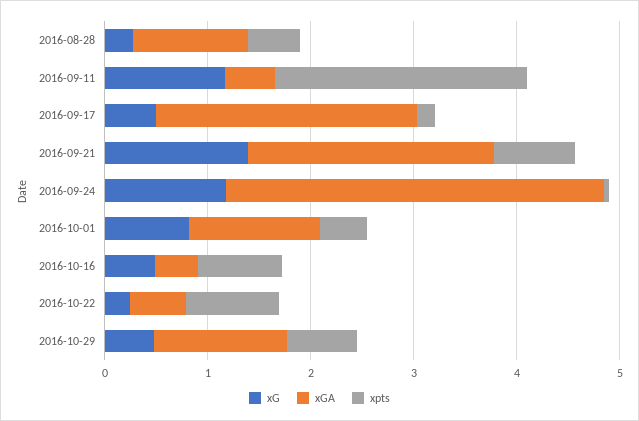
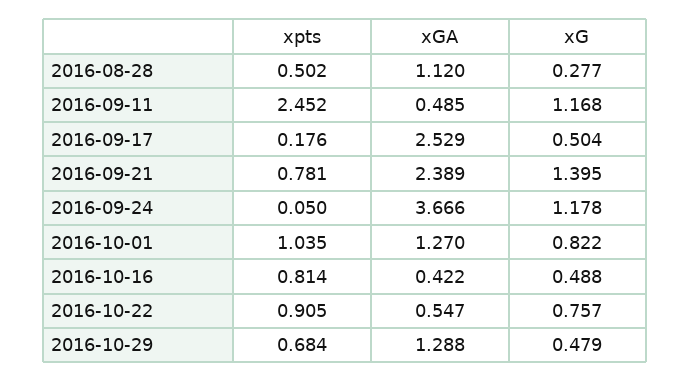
xpts, 2016-10-01: 0.4 -> 1.035
xG, 2016-10-22: 0.2 -> 0.757

